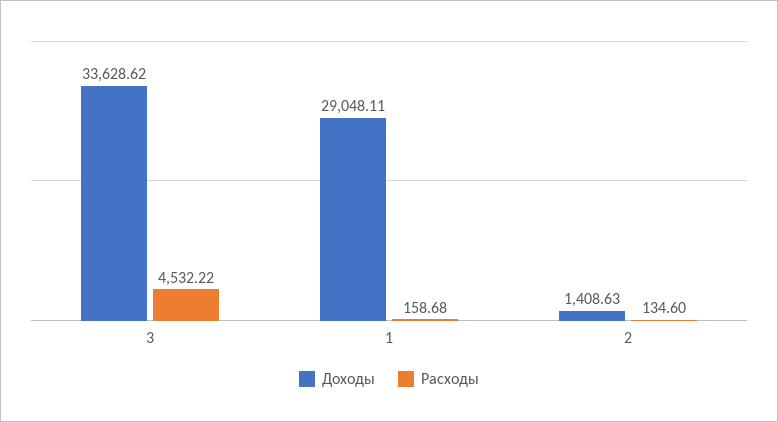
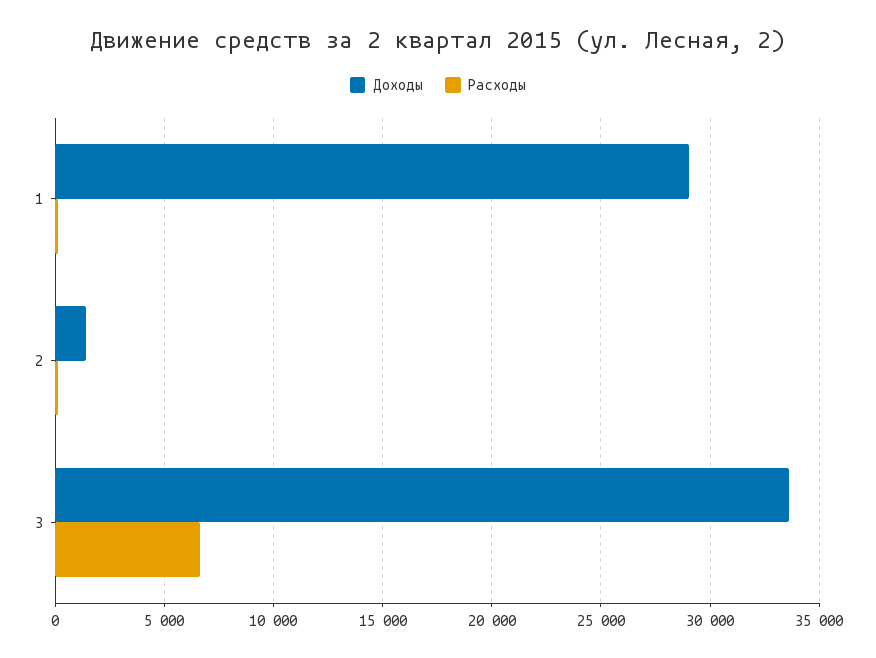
Расходы, 3: 4532.22 -> 6500

